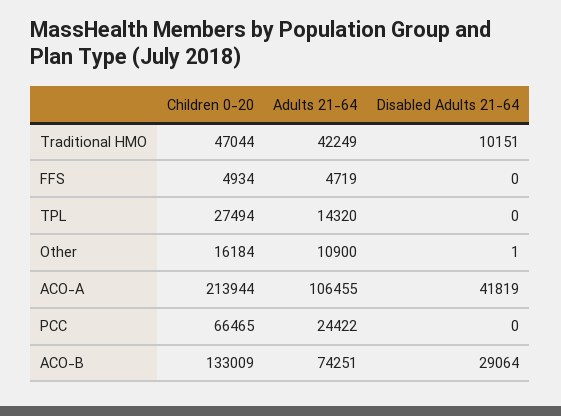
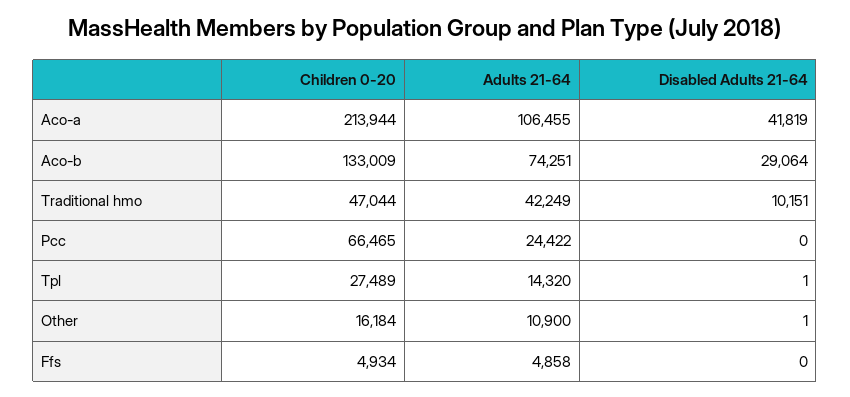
Adults 21-64, FFS: 4719 -> 4858
Children 0-20, TPL: 27494 -> 27489
Disabled Adults 21-64, TPL: 0 -> 1

